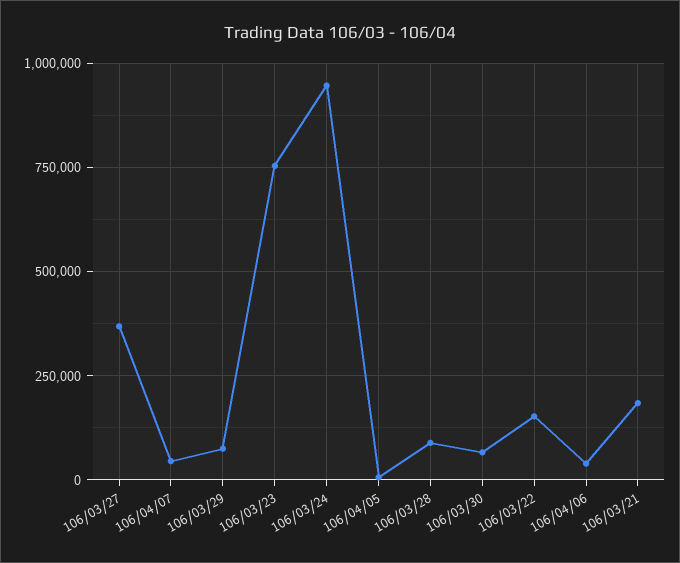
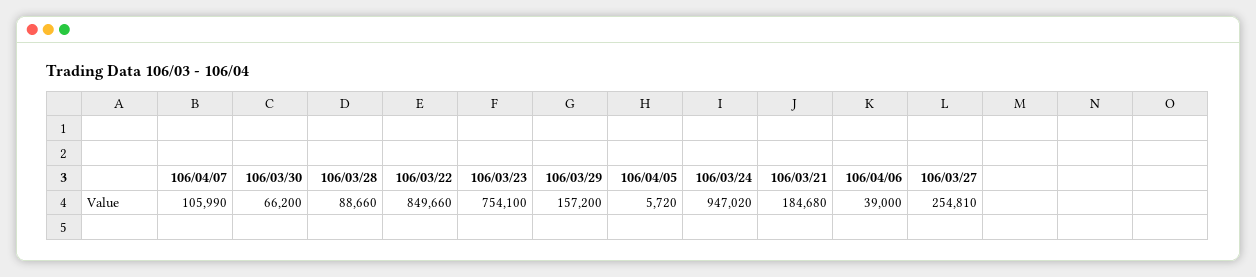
106/03/27: 375000 -> 254810
106/04/07: 50000 -> 105990
106/03/29: 75000 -> 157200
106/03/22: 150000 -> 849660

